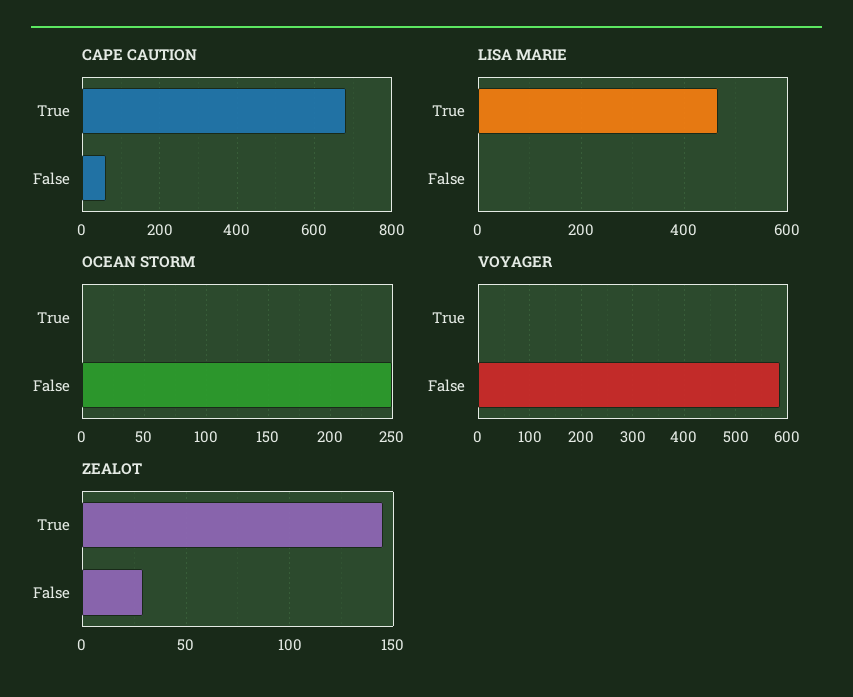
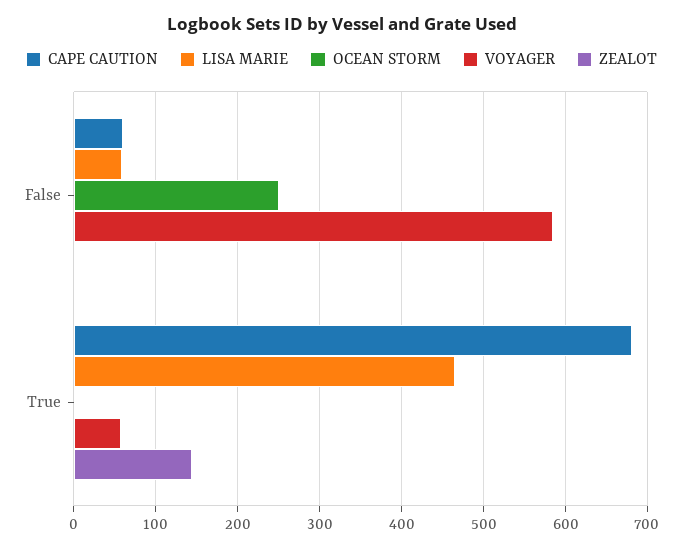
LISA MARIE, False: 0 -> 60
VOYAGER, True: 0 -> 60
ZEALOT, False: 30 -> 0

